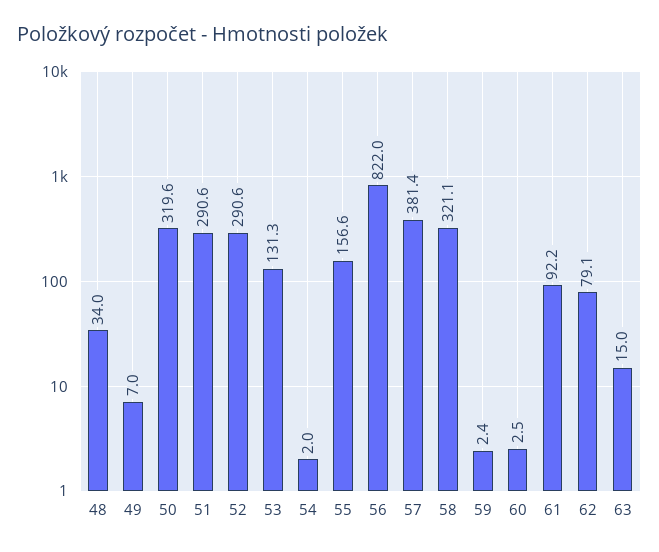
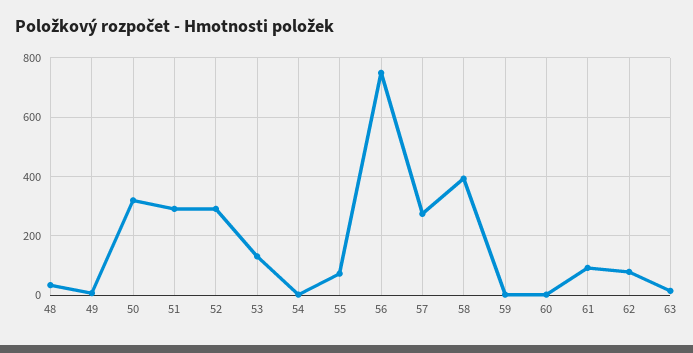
55: 156.6 -> 75
56: 822 -> 750
57: 381.4 -> 275
58: 321.1 -> 400

